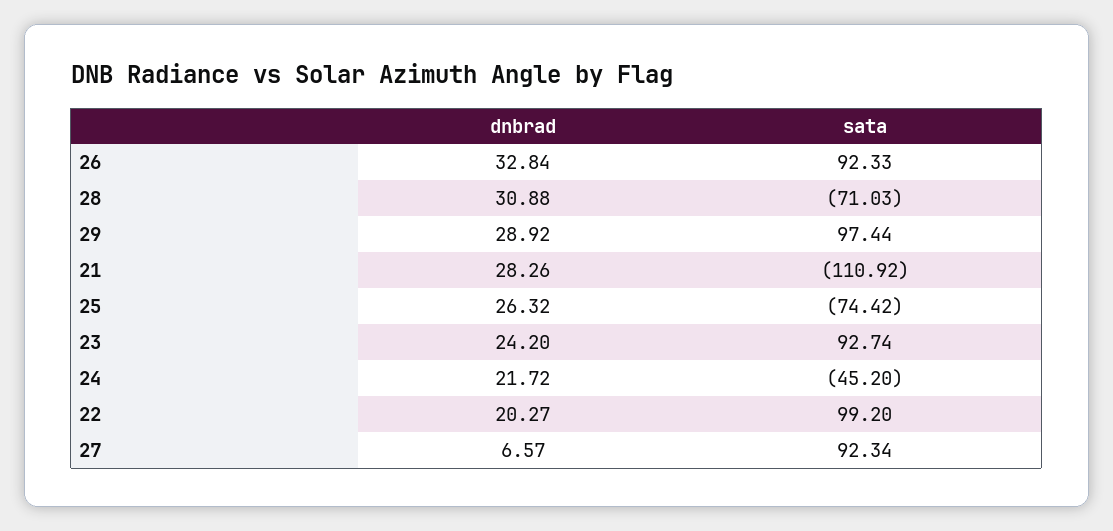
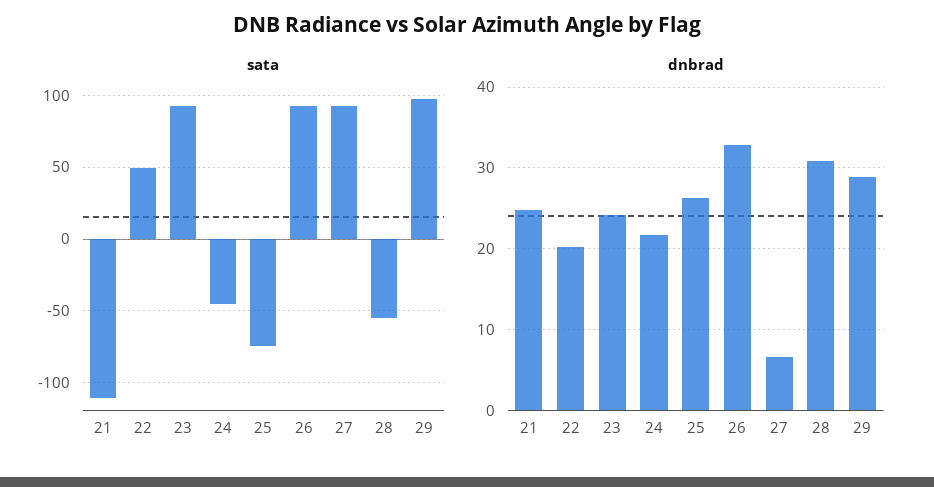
sata, 28: -71.03 -> -55
dnbrad, 21: 28.26 -> 25
sata, 22: 99.2 -> 50

